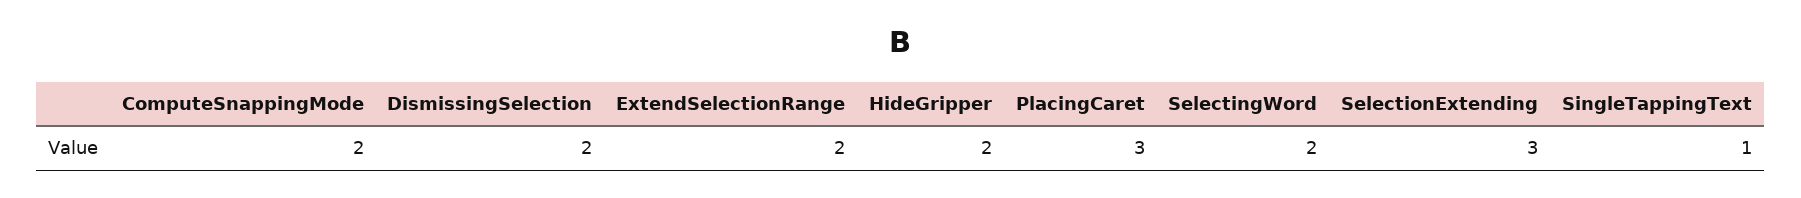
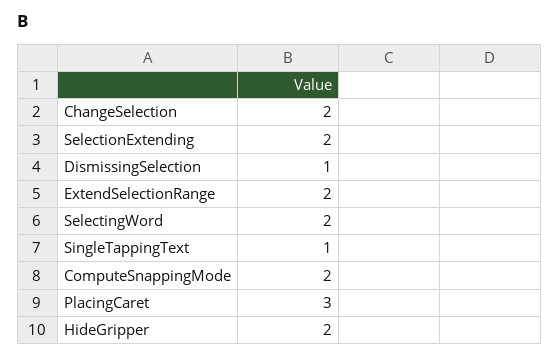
DismissingSelection: 2 -> 1
SelectionExtending: 3 -> 2
ChangeSelection: none -> 2

